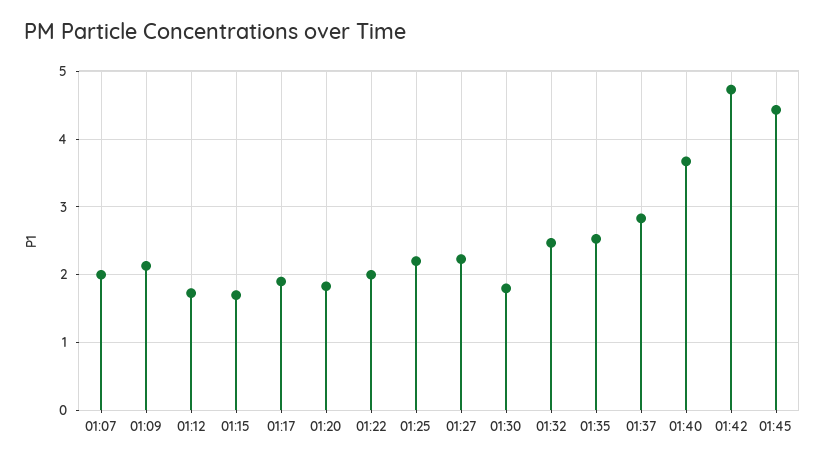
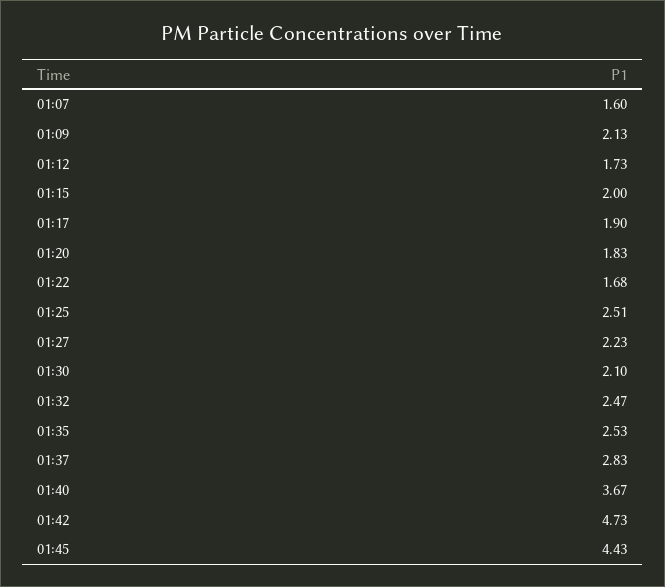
01:07: 2 -> 1.6
01:15: 1.7 -> 2
01:22: 2 -> 1.68
01:25: 2.2 -> 2.51
01:30: 1.8 -> 2.1

